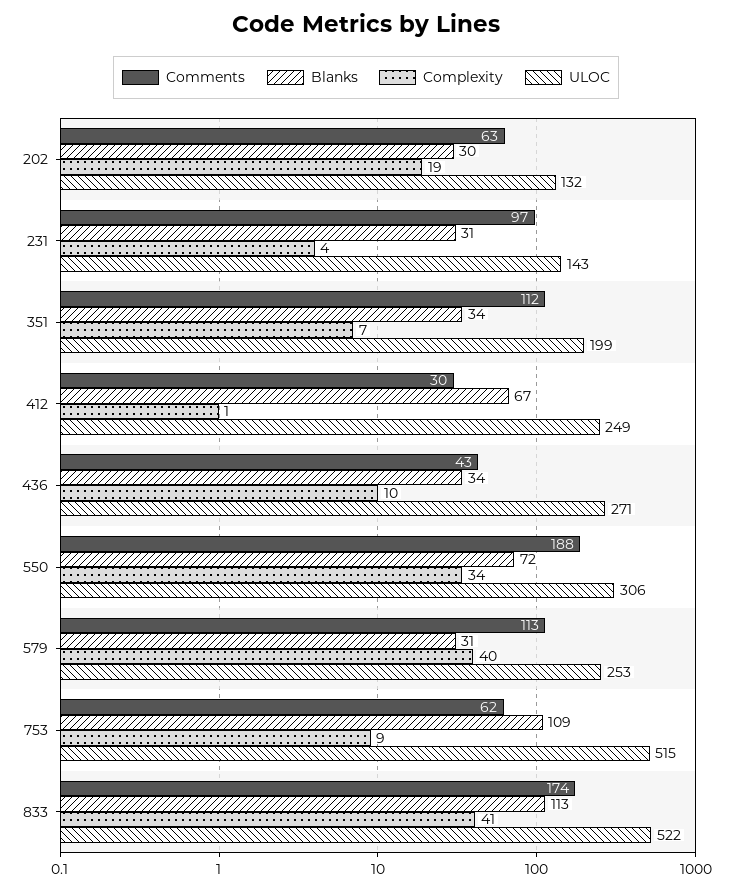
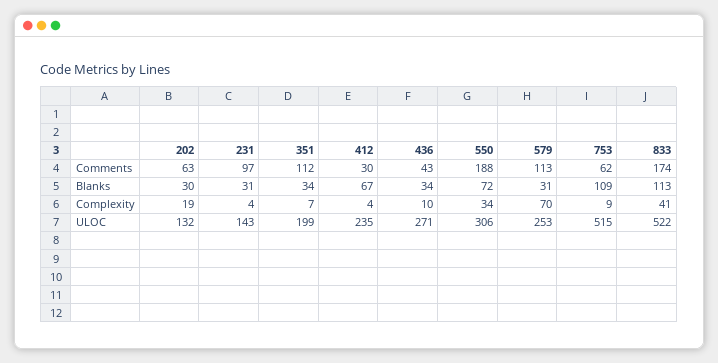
Complexity, 412: 1 -> 4
ULOC, 412: 249 -> 235
Complexity, 579: 40 -> 70

